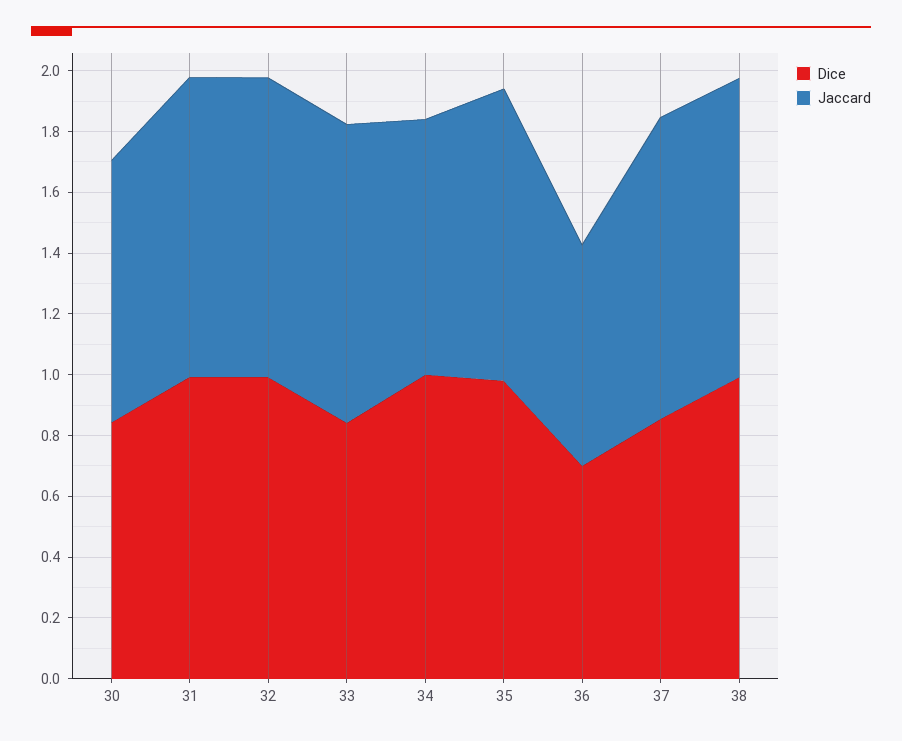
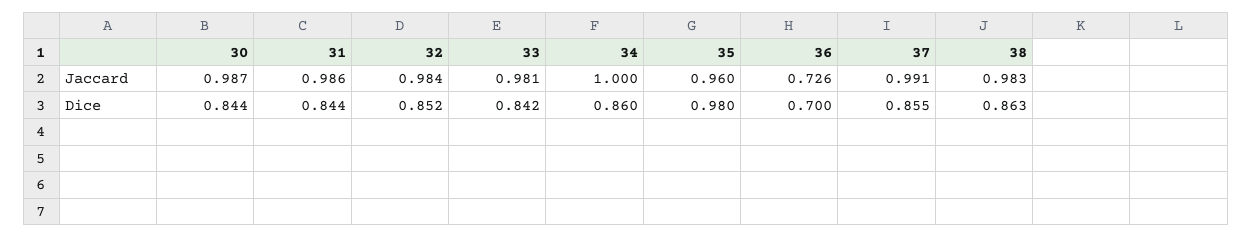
Jaccard, 30: 0.85 -> 0.987
Dice, 31: 1 -> 0.844
Dice, 32: 1 -> 0.852
Dice, 34: 1 -> 0.86
Jaccard, 34: 0.85 -> 1
Dice, 38: 1 -> 0.863

